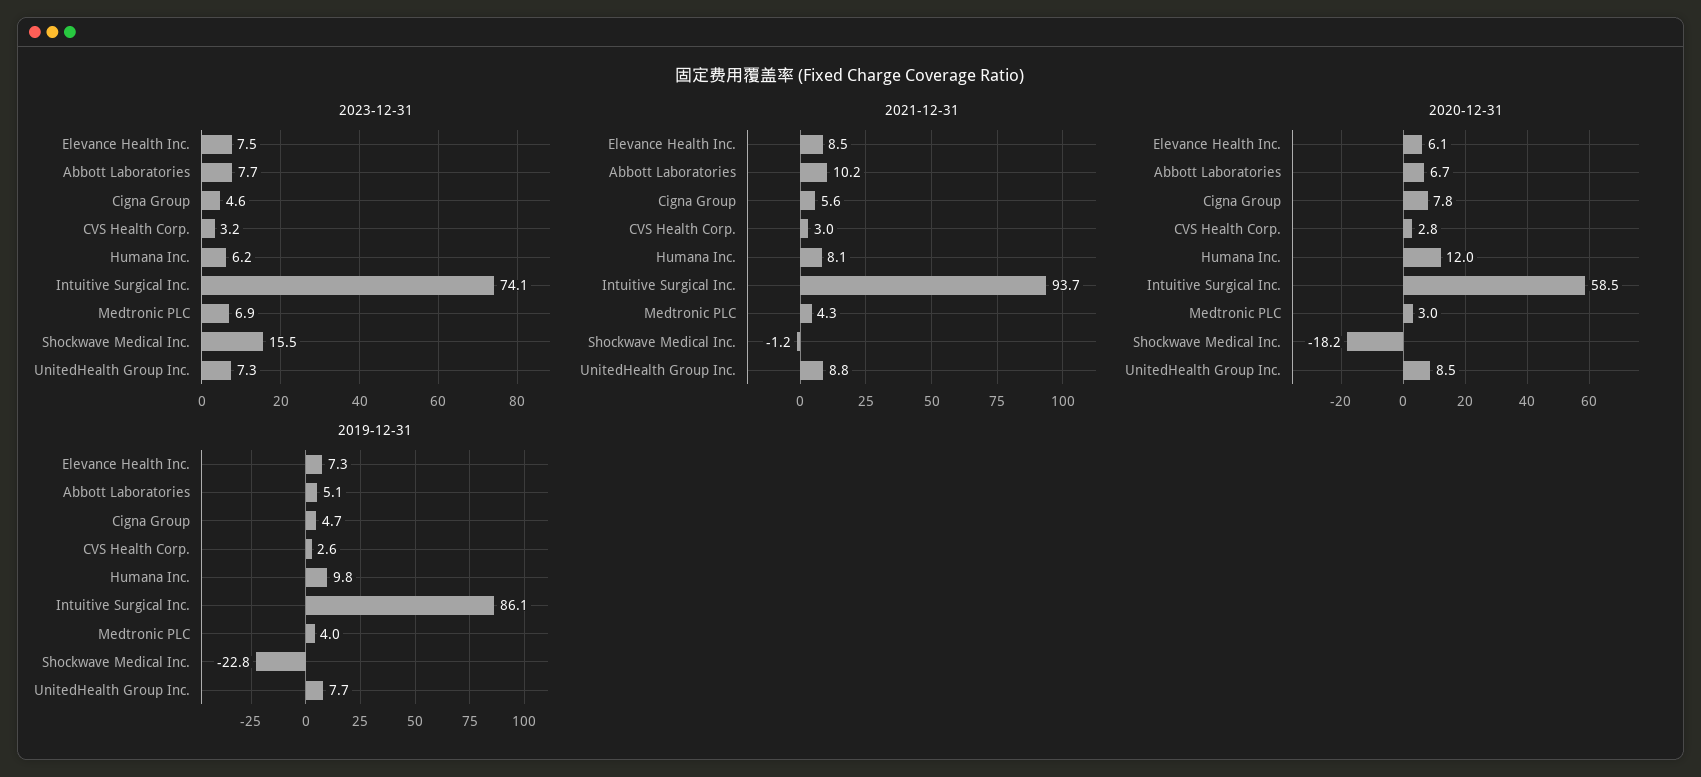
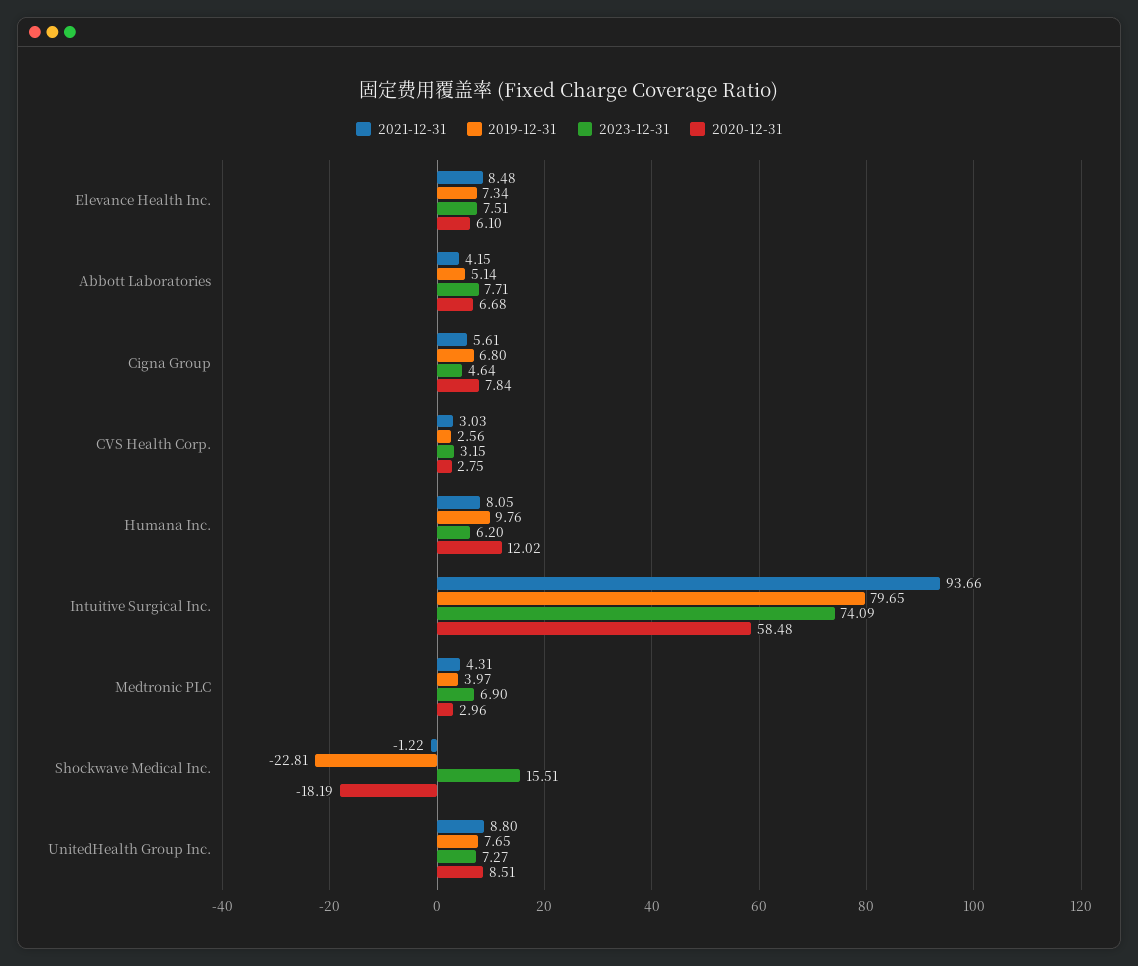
2021-12-31, Abbott Laboratories: 10.2 -> 4.15
2019-12-31, Cigna Group: 4.7 -> 6.8
2019-12-31, Intuitive Surgical Inc.: 86.1 -> 79.65

